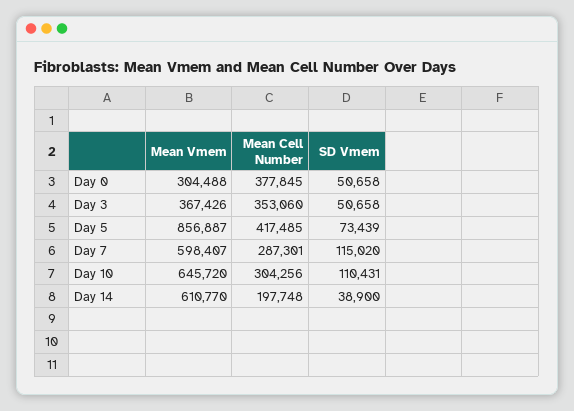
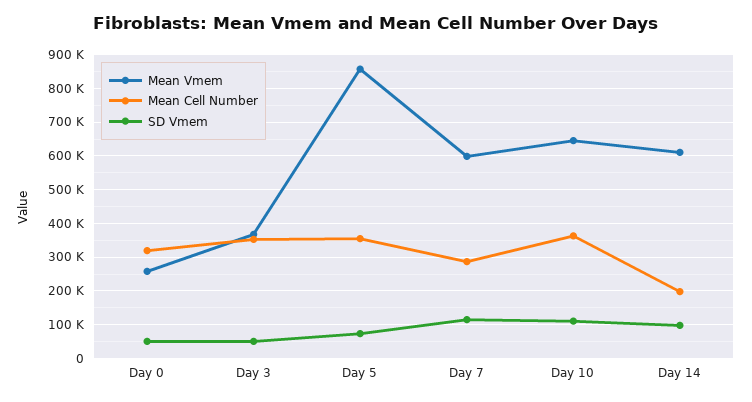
Mean Vmem, Day 0: 304488 -> 260000
Mean Cell Number, Day 0: 377845 -> 320000
Mean Cell Number, Day 5: 417485 -> 360000
Mean Cell Number, Day 10: 304256 -> 360000
SD Vmem, Day 14: 38900 -> 100000

